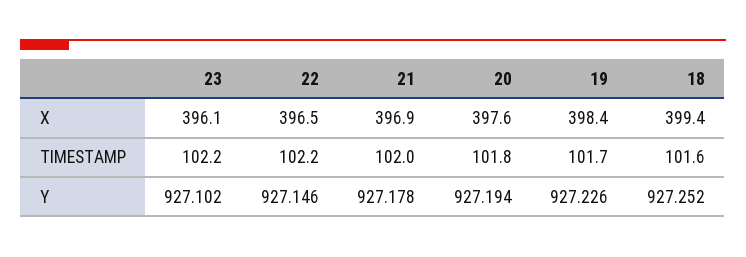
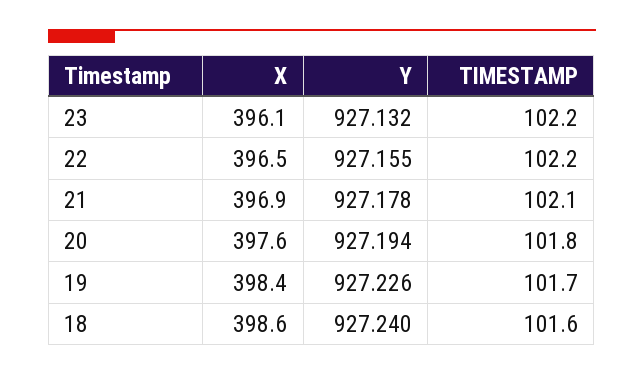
18, X: 399.4 -> 398.6
21, TIMESTAMP: 102 -> 102.1
23, Y: 927.102 -> 927.132
22, Y: 927.146 -> 927.155
18, Y: 927.252 -> 927.24

